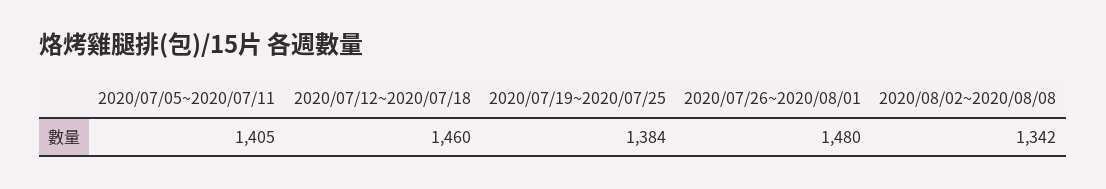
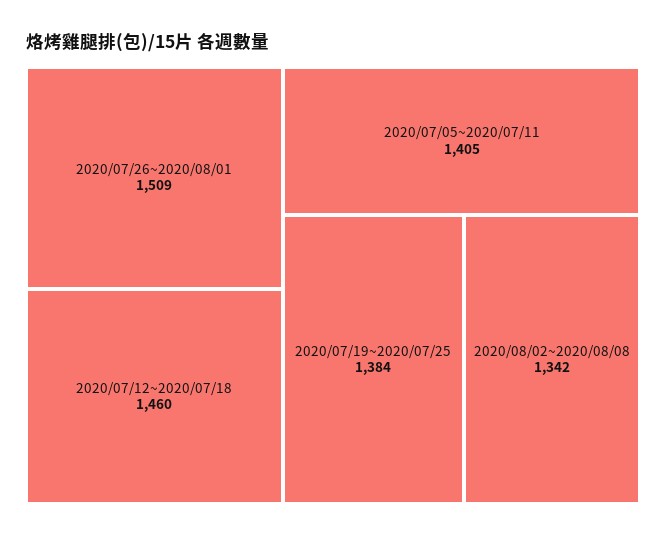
2020/07/26~2020/08/01: 1480 -> 1509

